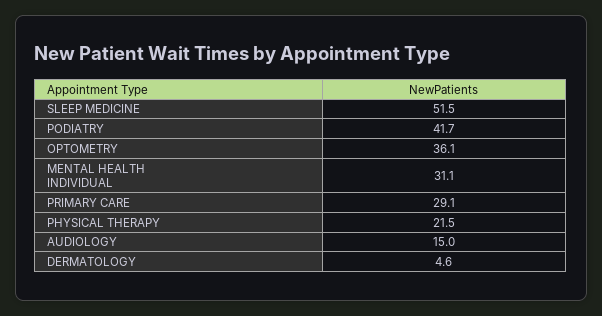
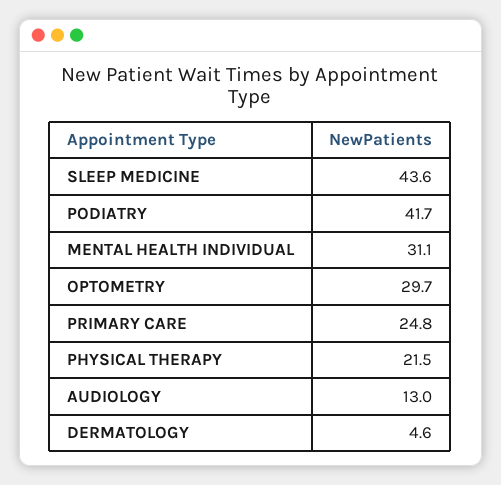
SLEEP MEDICINE: 51.5 -> 43.6
OPTOMETRY: 36.1 -> 29.7
PRIMARY CARE: 29.1 -> 24.8
AUDIOLOGY: 15 -> 13

